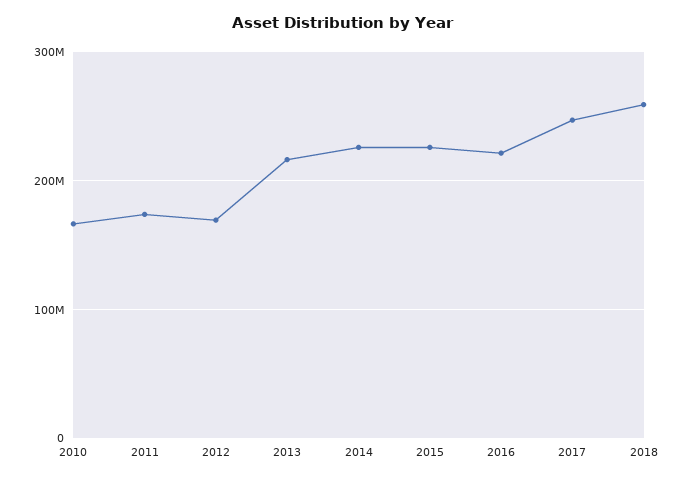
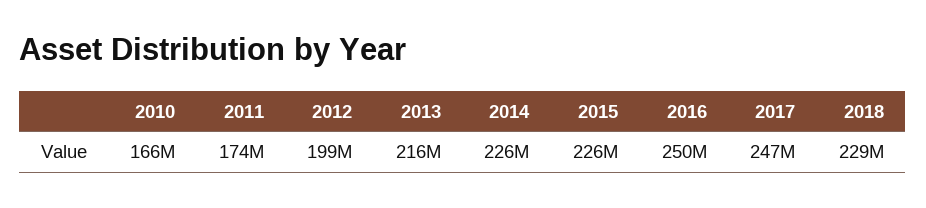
2012: 170000000 -> 199000000
2016: 220000000 -> 250000000
2018: 260000000 -> 229000000

